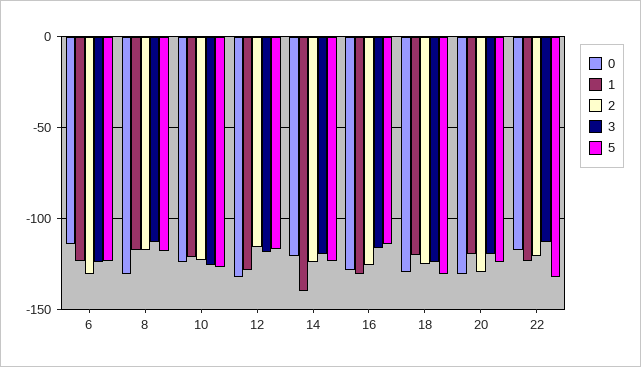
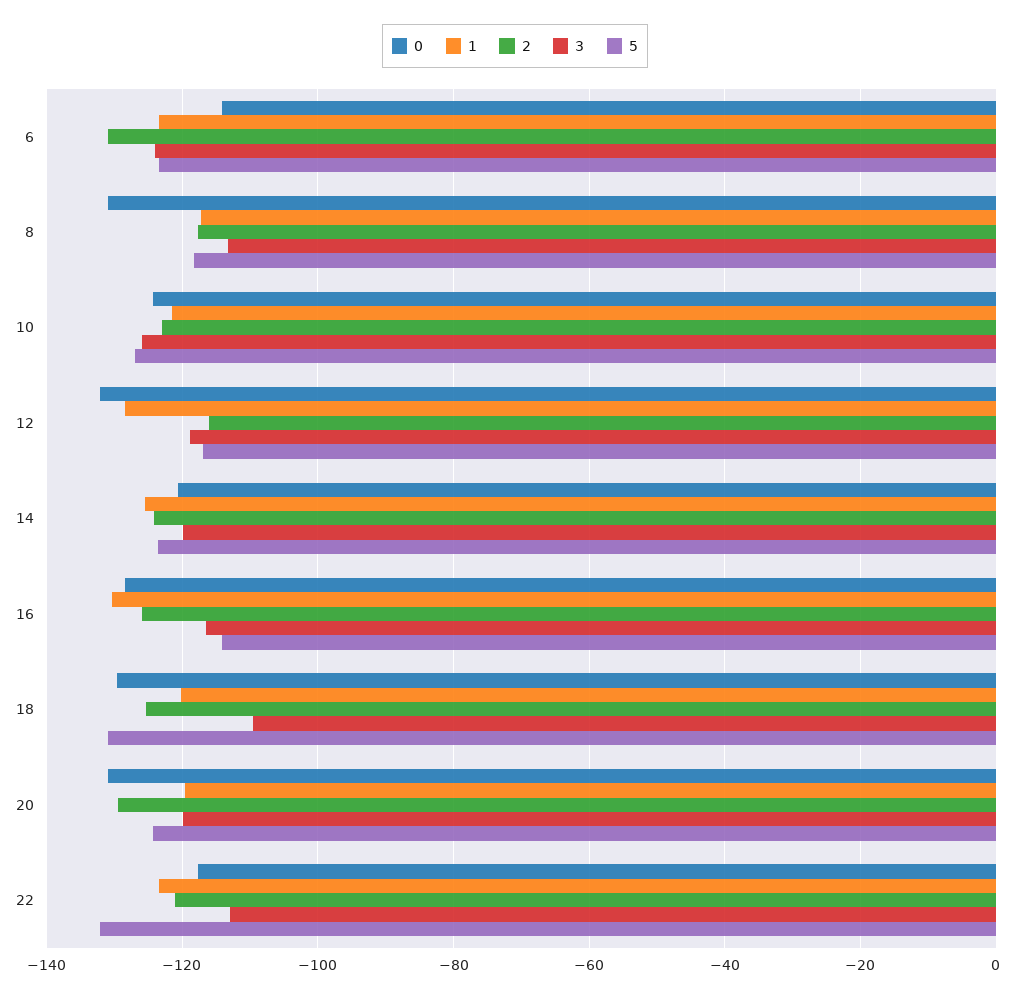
1, 14: -140 -> -126
3, 18: -125 -> -110

